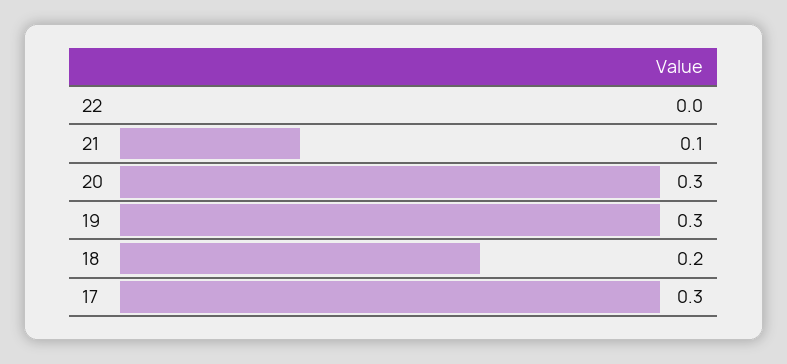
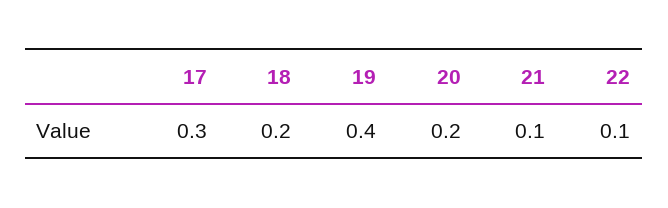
22: 0 -> 0.1
20: 0.3 -> 0.2
19: 0.3 -> 0.4

